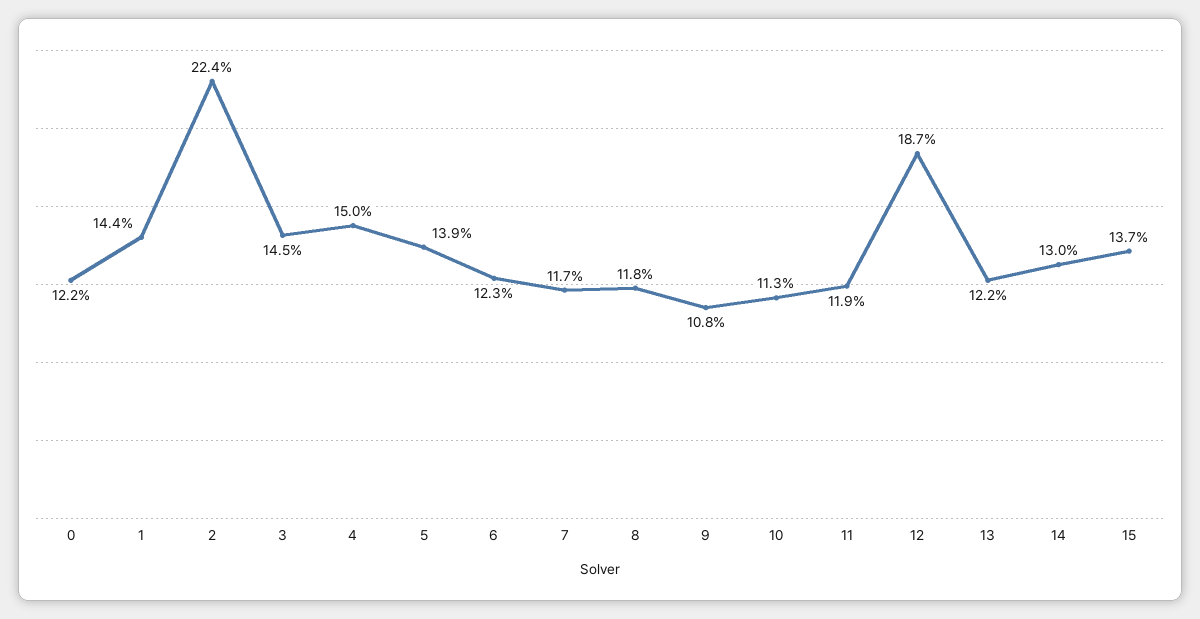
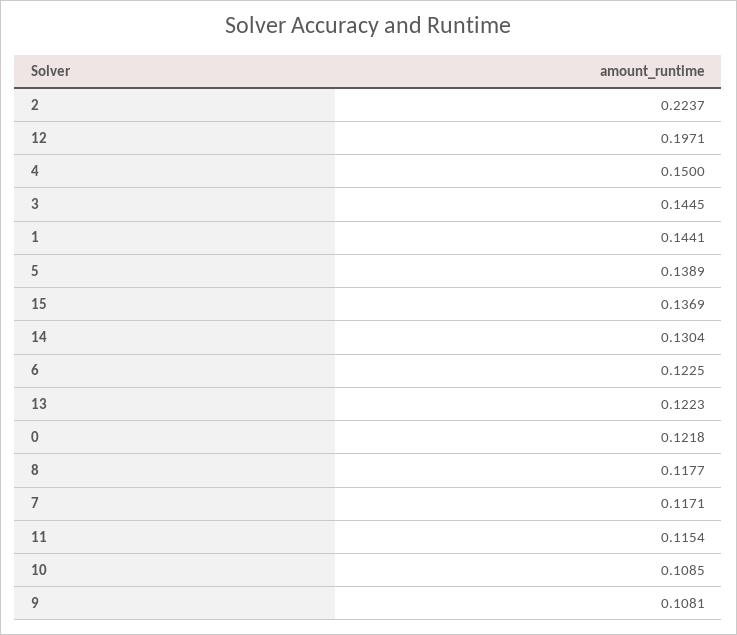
10: 0.113 -> 0.1085
11: 0.119 -> 0.1154
12: 0.187 -> 0.1971

